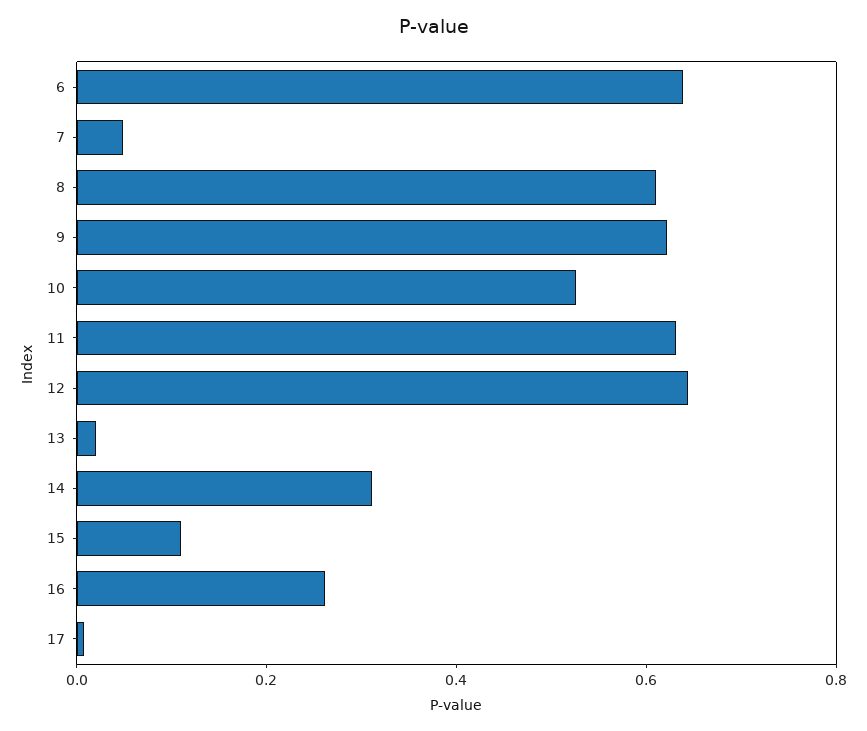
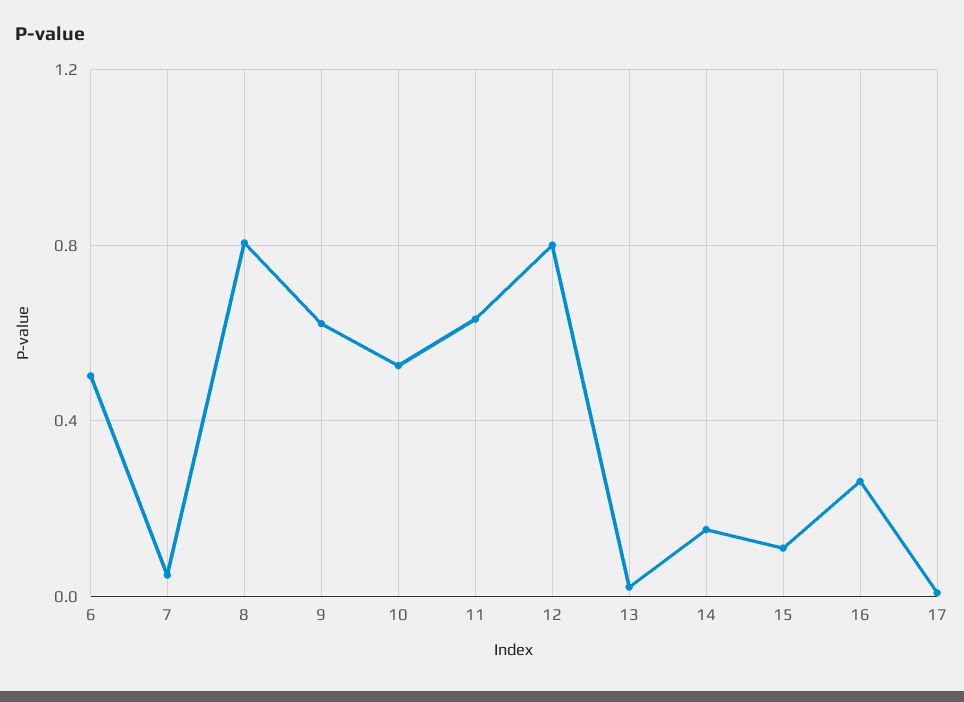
6: 0.65 -> 0.5
8: 0.6 -> 0.8
12: 0.65 -> 0.8
14: 0.3 -> 0.15

